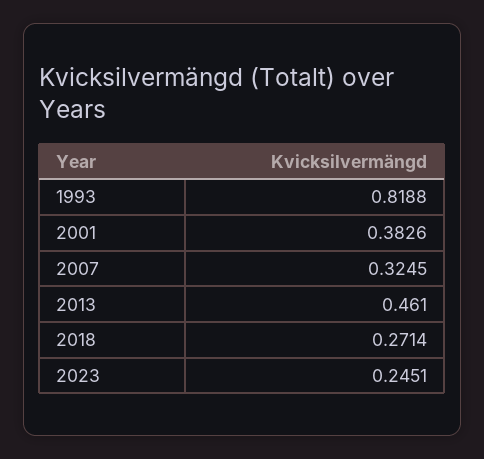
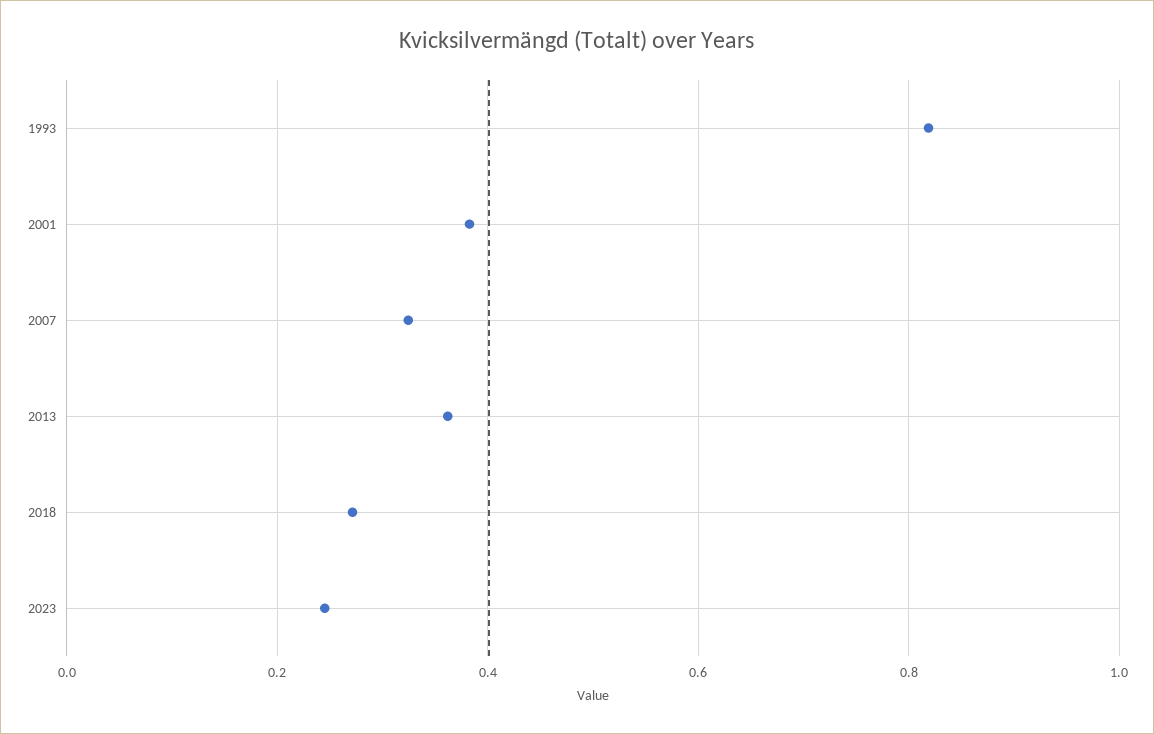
2013: 0.461 -> 0.36

